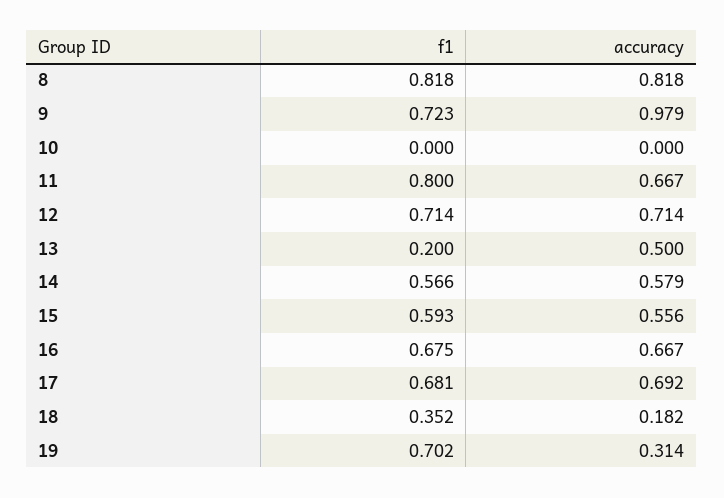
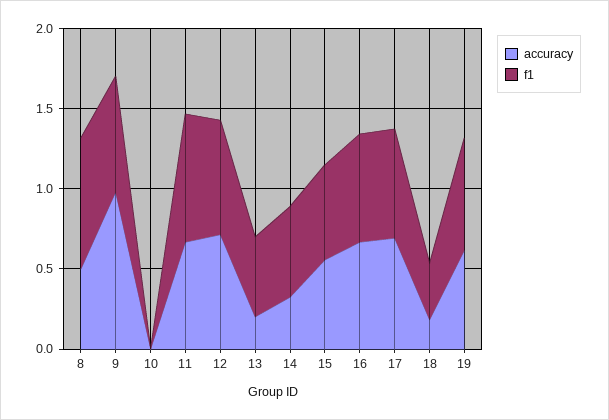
accuracy, 8: 0.818 -> 0.5
f1, 13: 0.2 -> 0.5
accuracy, 13: 0.5 -> 0.2
accuracy, 14: 0.579 -> 0.3
accuracy, 19: 0.314 -> 0.6

